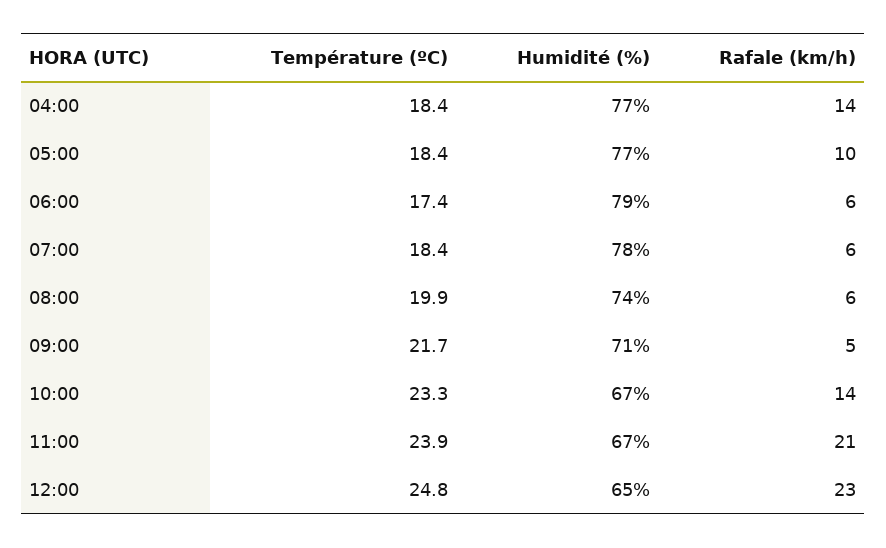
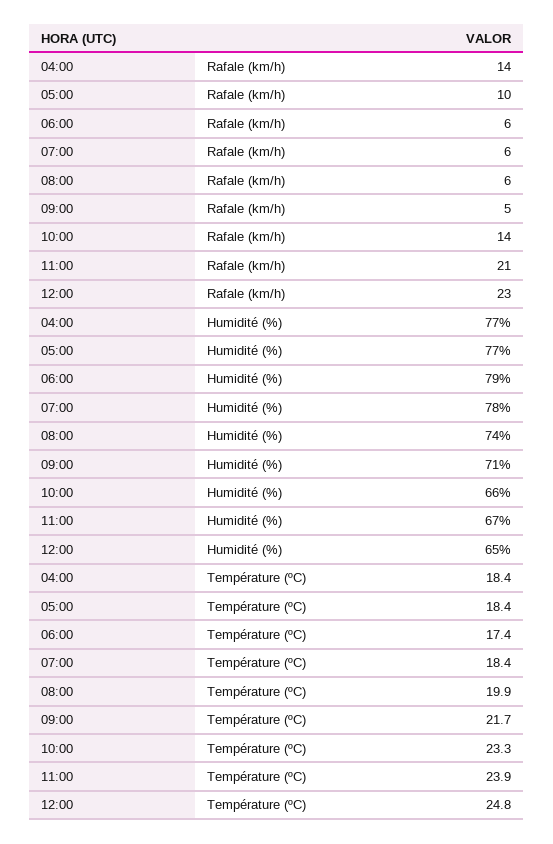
Humidité (%), 10:00: 67 -> 66

